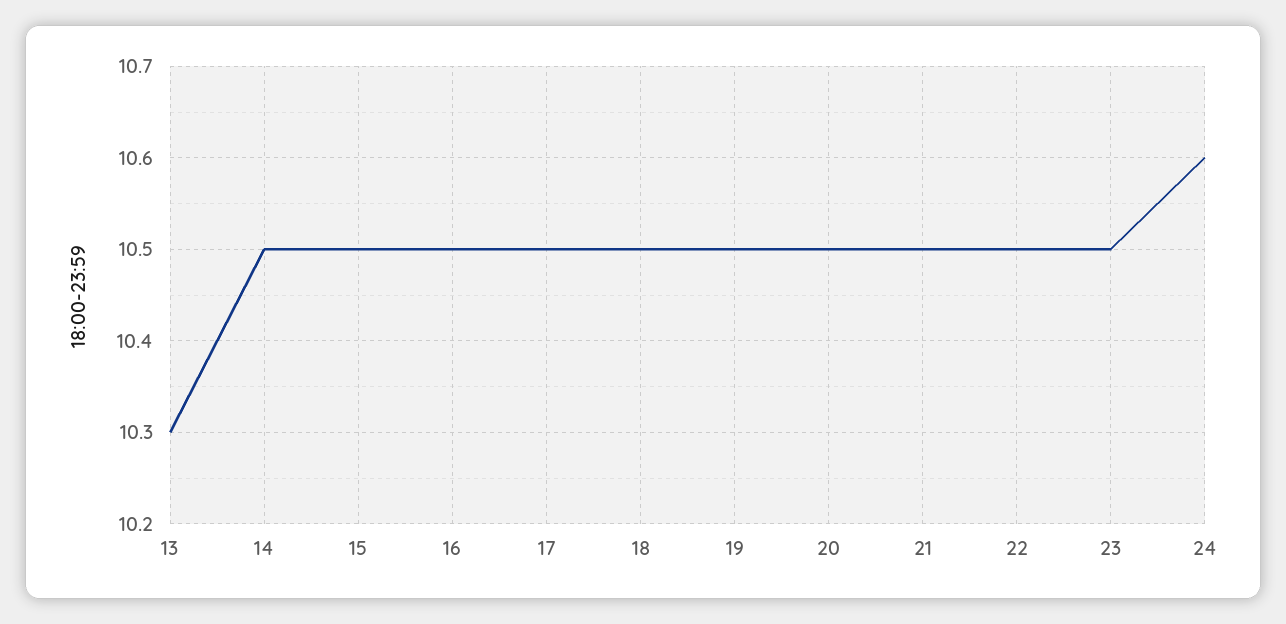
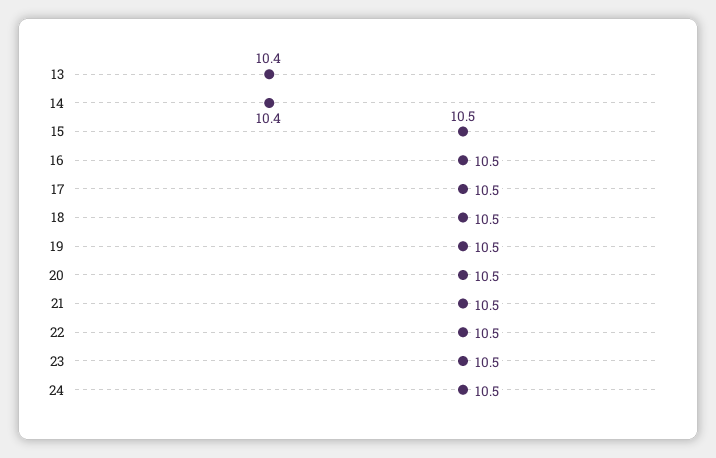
13: 10.3 -> 10.4
14: 10.5 -> 10.4
24: 10.6 -> 10.5

